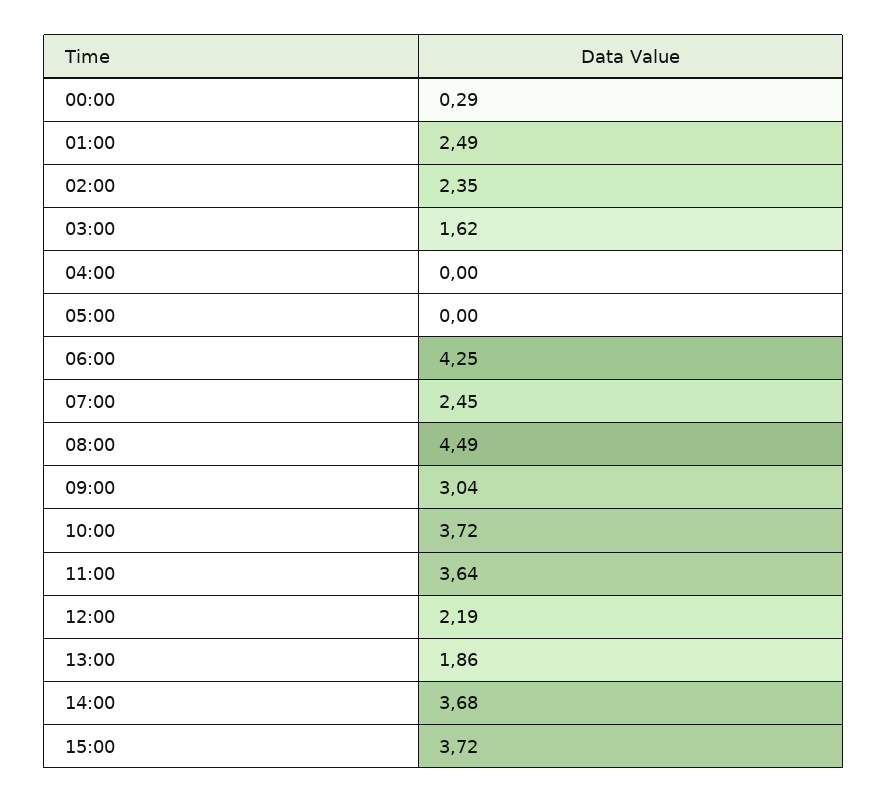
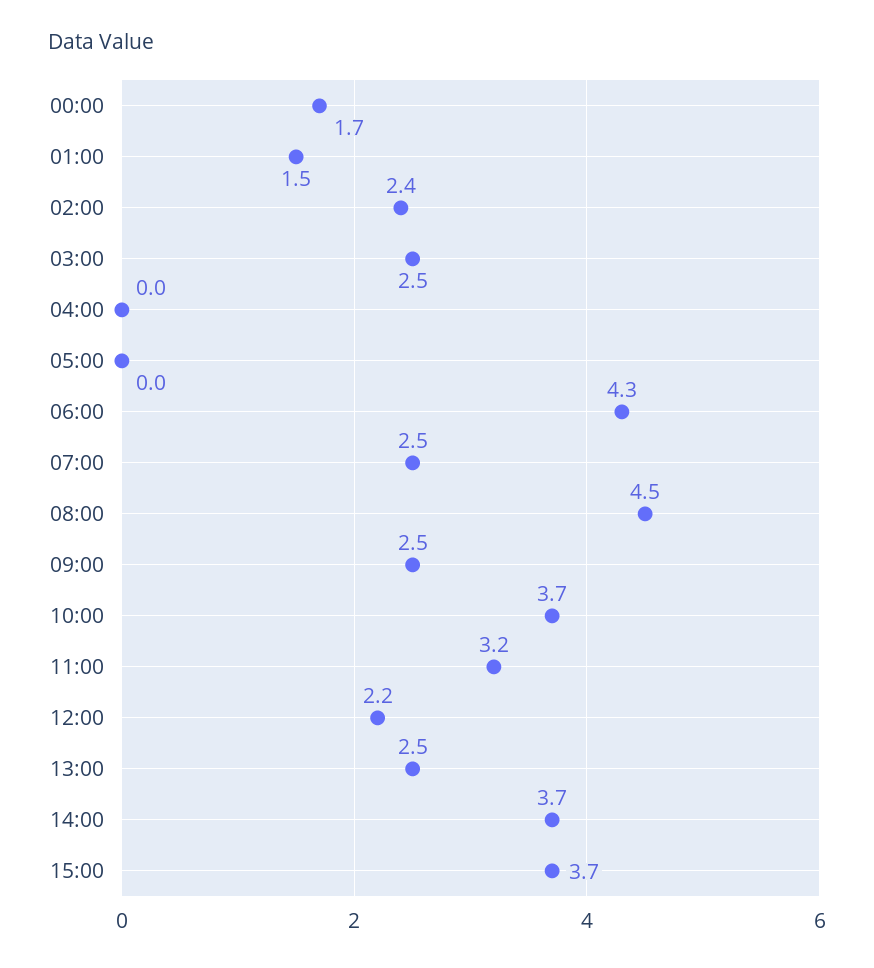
00:00: 0.29 -> 1.7
01:00: 2.49 -> 1.5
03:00: 1.62 -> 2.5
09:00: 3.04 -> 2.5
11:00: 3.64 -> 3.2
13:00: 1.86 -> 2.5

